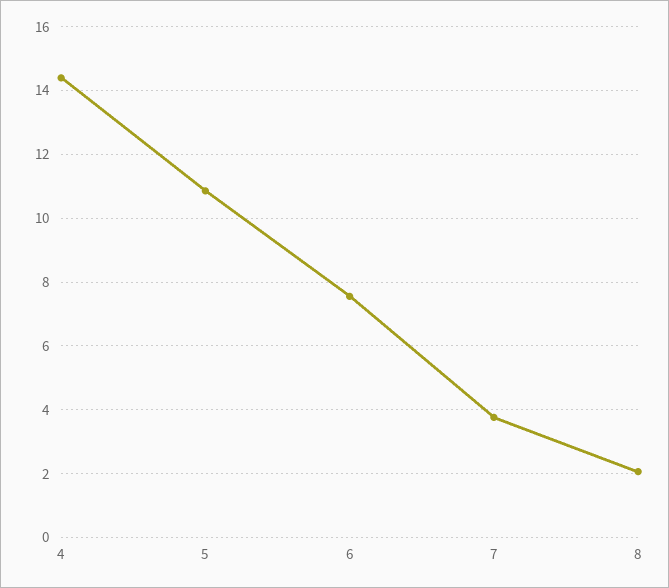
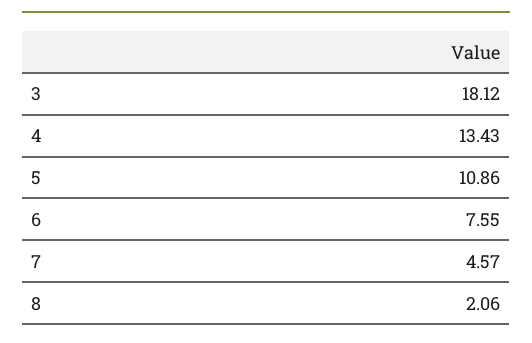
4: 14.4 -> 13.43
7: 3.8 -> 4.57
3: none -> 18.12

